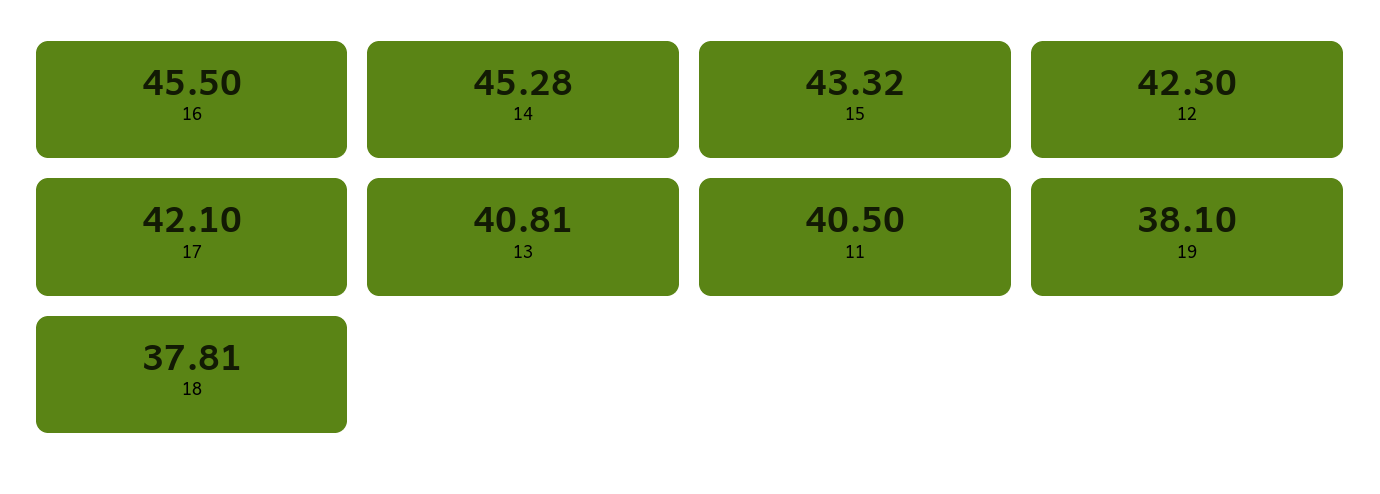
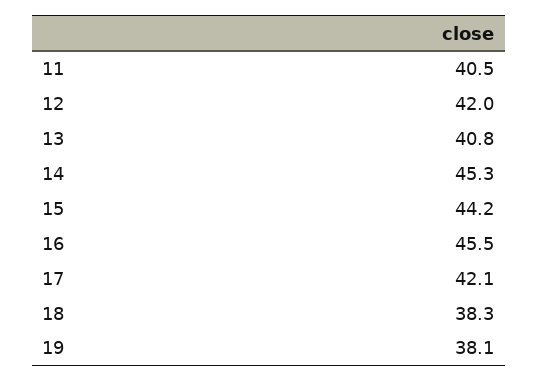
15: 43.32 -> 44.2
12: 42.3 -> 42
18: 37.81 -> 38.3

